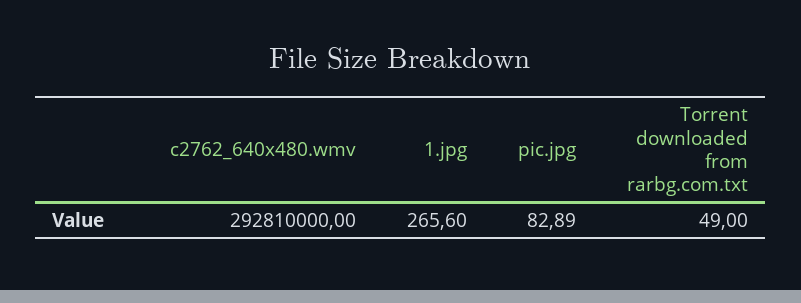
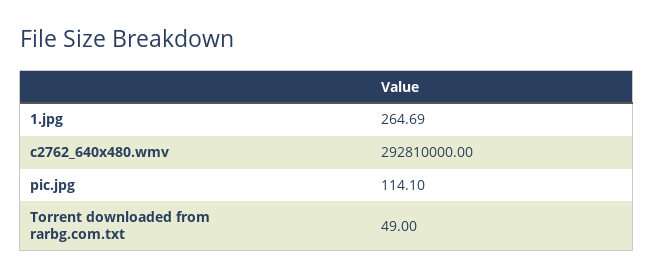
1.jpg: 265.6 -> 264.69
pic.jpg: 82.89 -> 114.1

